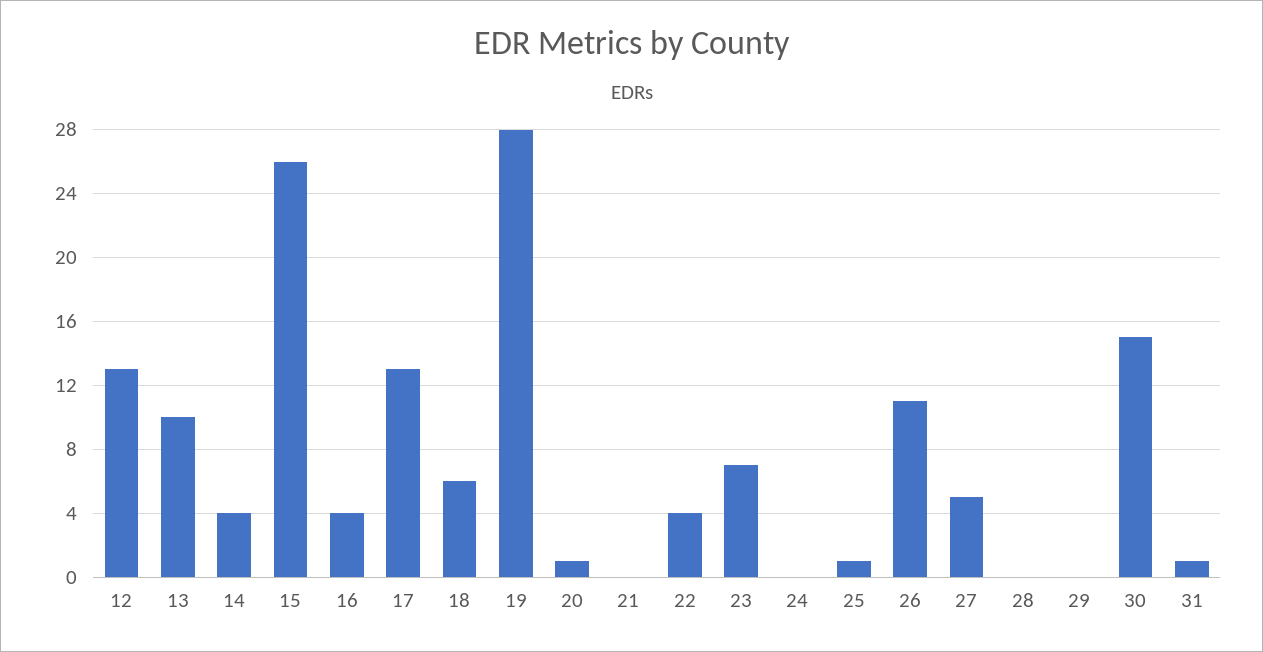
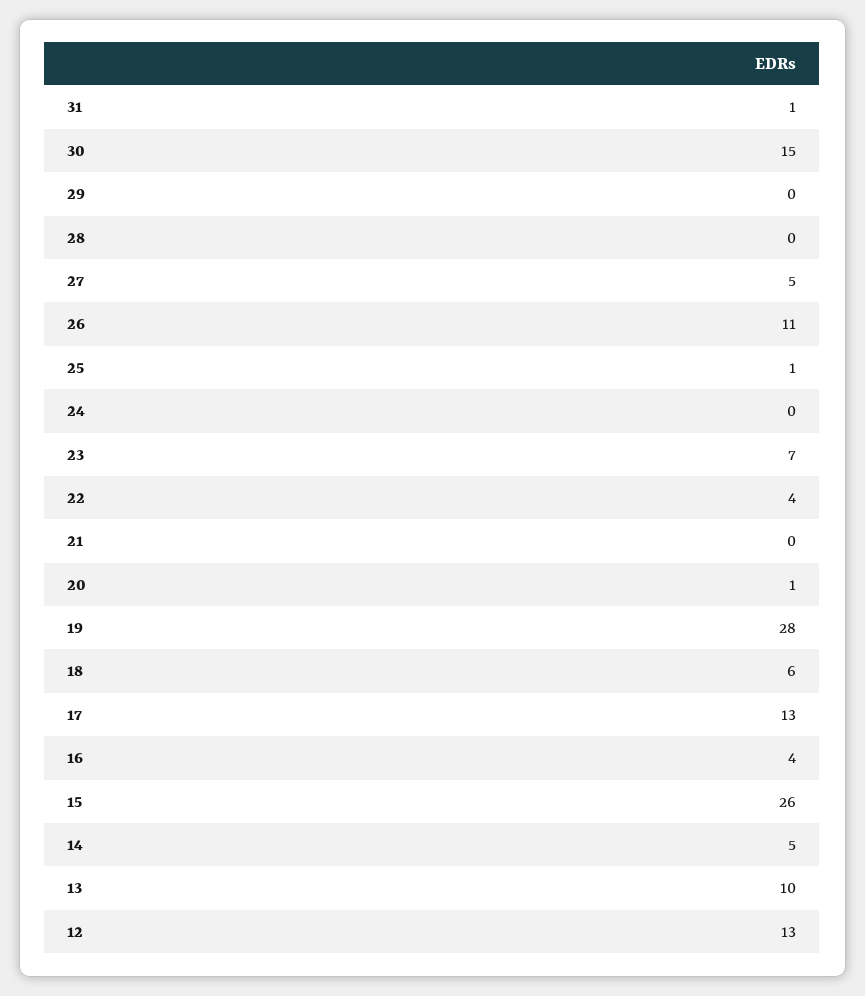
14: 4 -> 5

